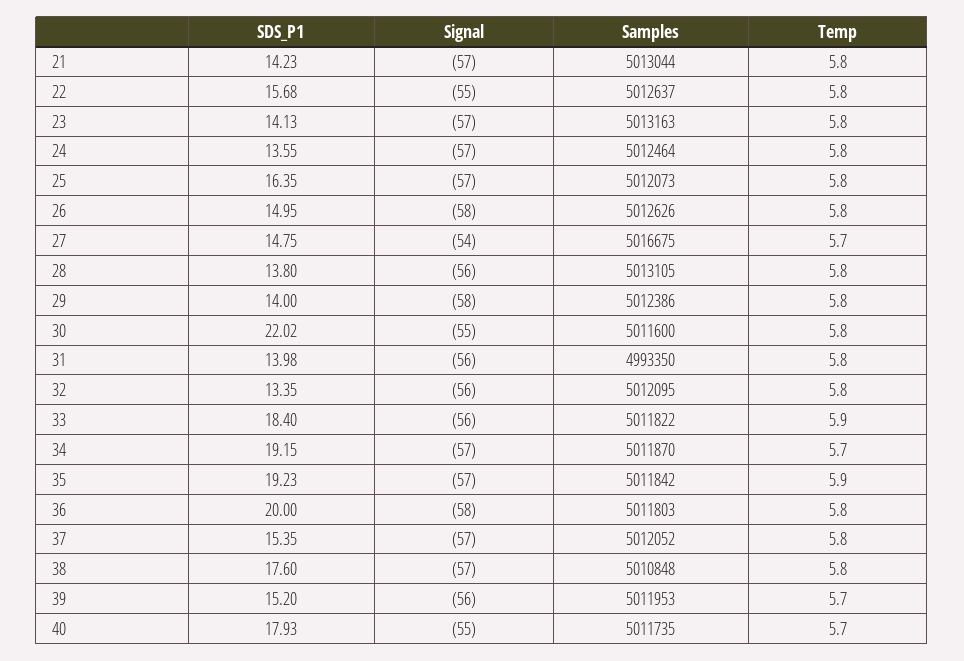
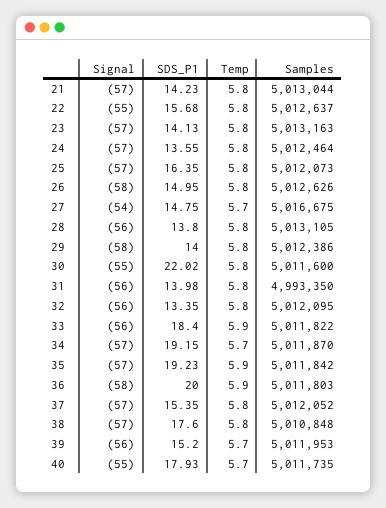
Temp, 36: 5.8 -> 5.9

